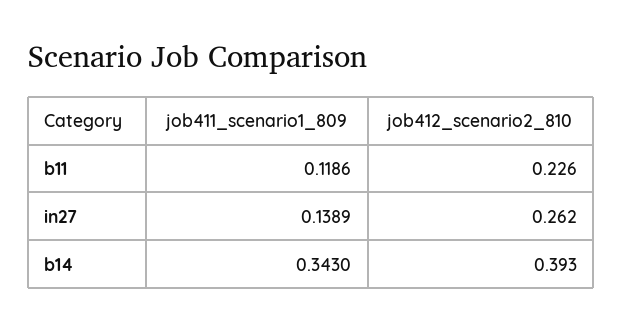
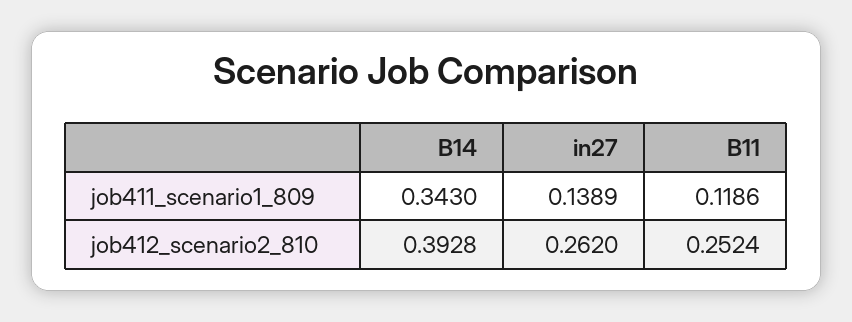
job412_scenario2_810, b11: 0.226 -> 0.2524
job412_scenario2_810, b14: 0.393 -> 0.3928

